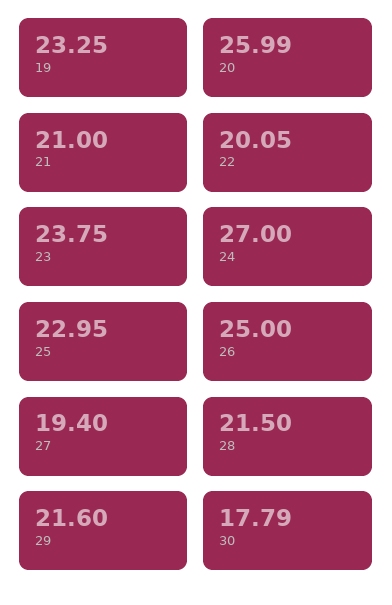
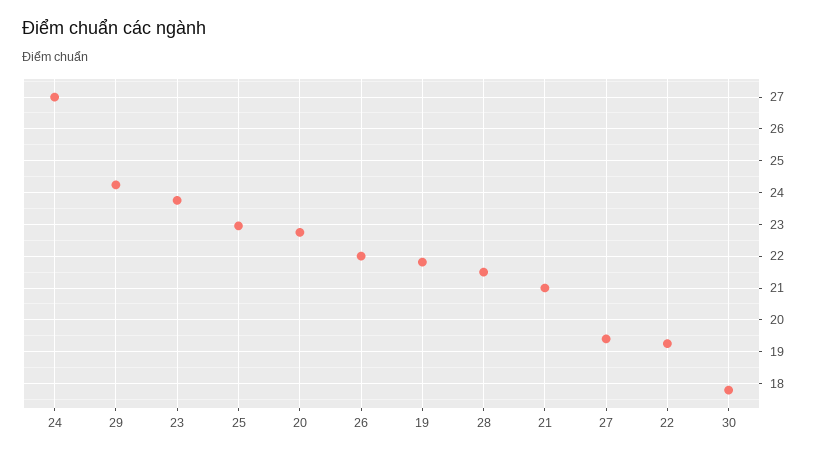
19: 23.25 -> 21.8
20: 25.99 -> 22.8
22: 20.05 -> 19.2
26: 25 -> 22
29: 21.6 -> 24.2

